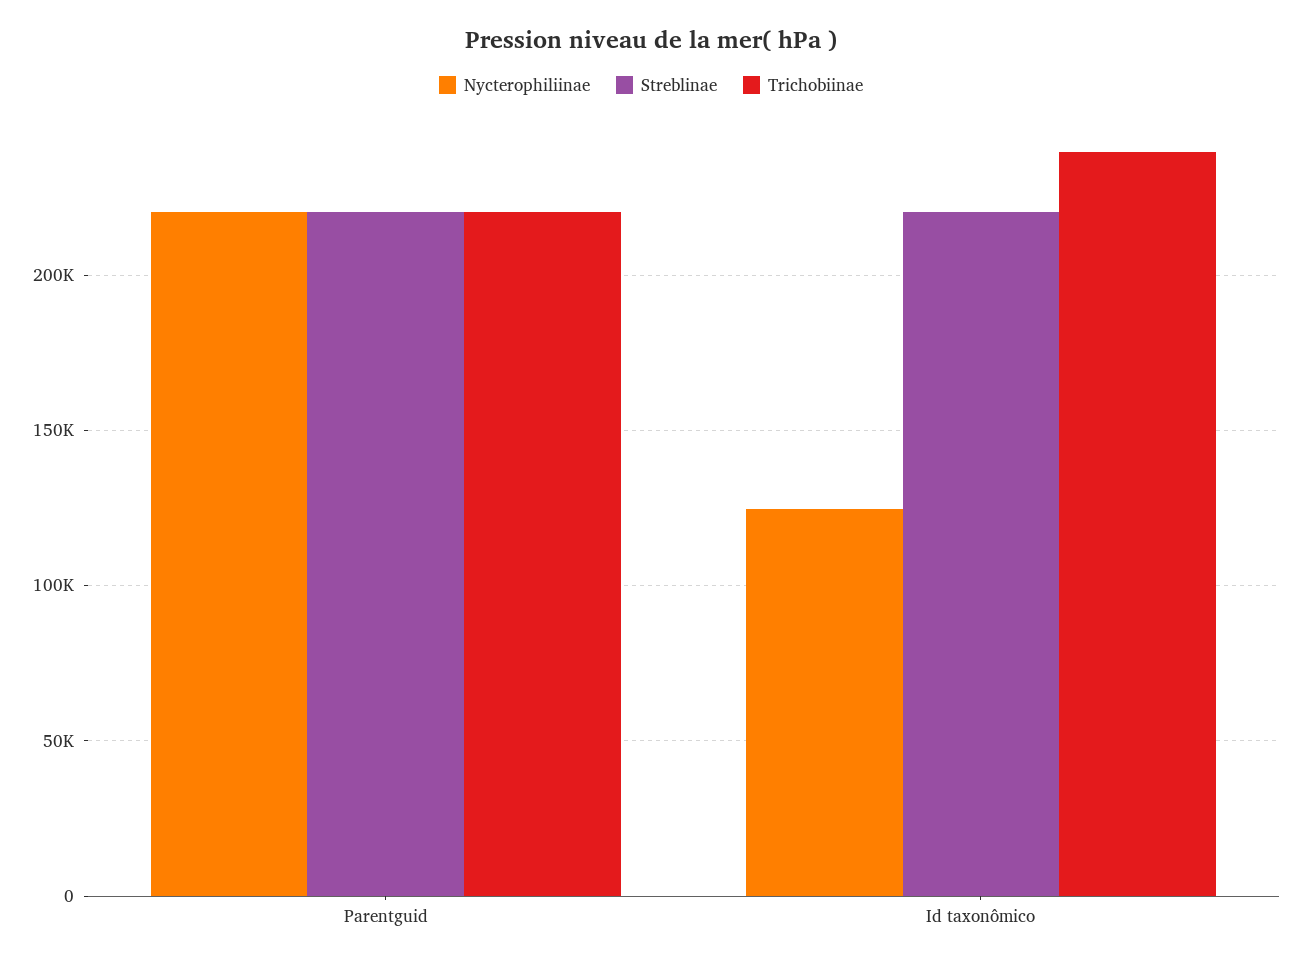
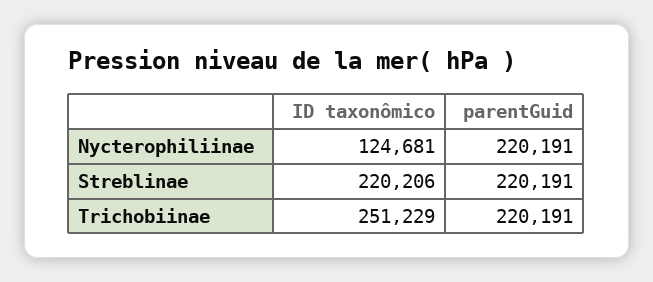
Trichobiinae, Id taxonômico: 240000 -> 251229

